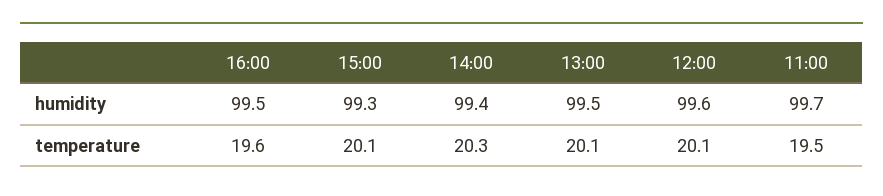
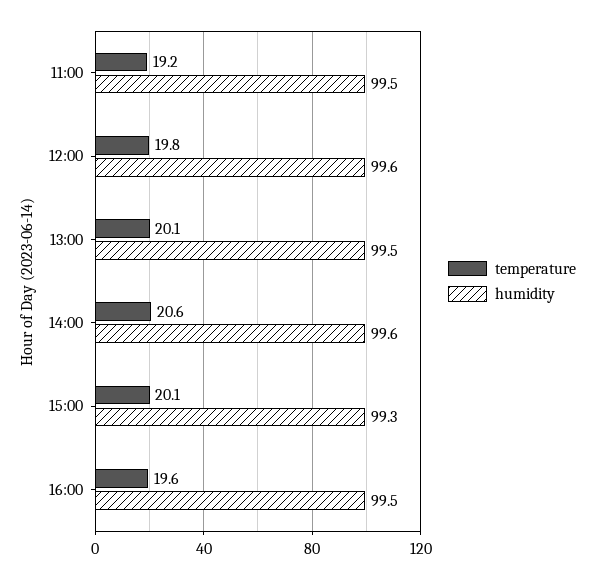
humidity, 14:00: 99.4 -> 99.6
humidity, 11:00: 99.7 -> 99.5
temperature, 14:00: 20.3 -> 20.6
temperature, 12:00: 20.1 -> 19.8
temperature, 11:00: 19.5 -> 19.2

